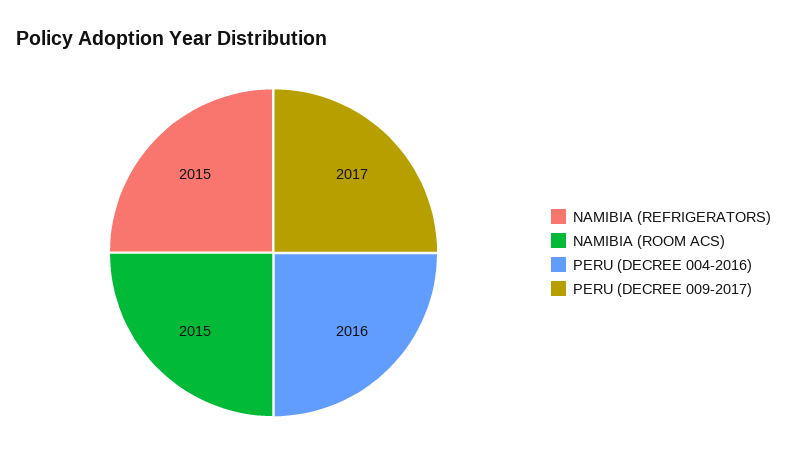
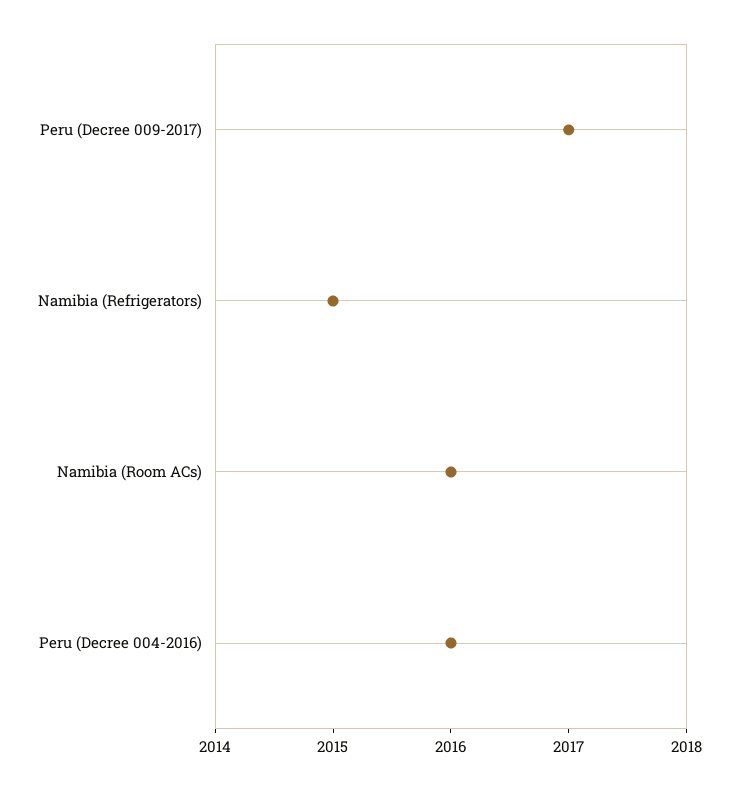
NAMIBIA (ROOM ACS): 2015 -> 2016

